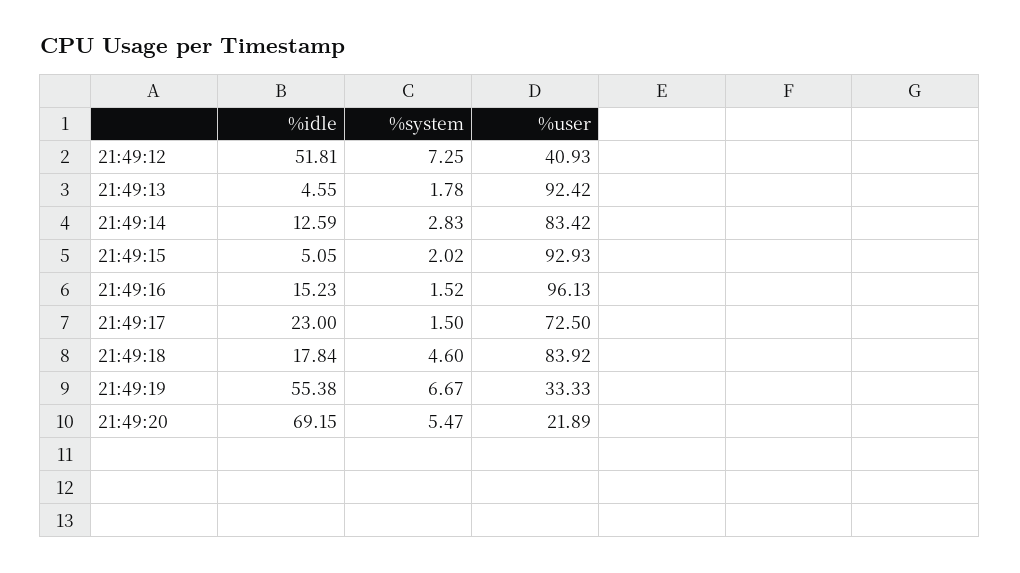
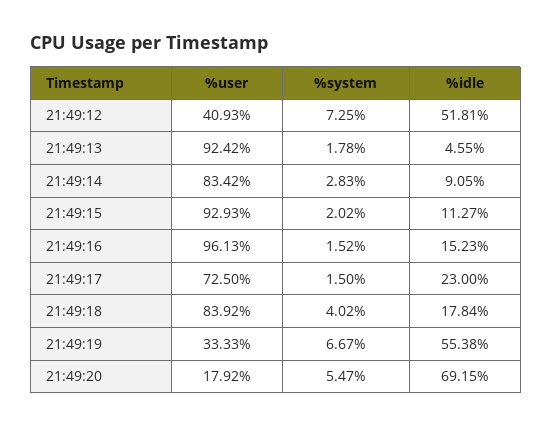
%idle, 21:49:14: 12.59 -> 9.05
%idle, 21:49:15: 5.05 -> 11.27
%system, 21:49:18: 4.6 -> 4.02
%user, 21:49:20: 21.89 -> 17.92

